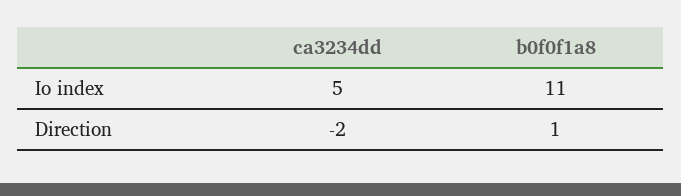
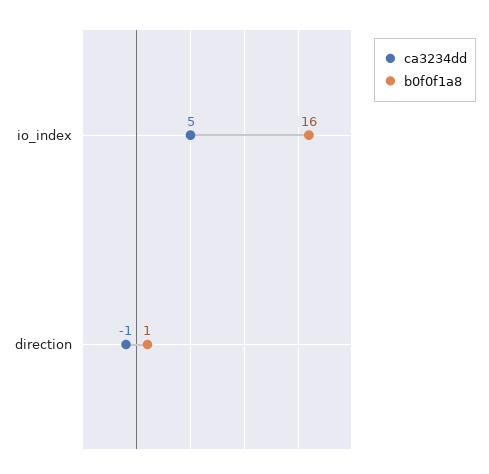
b0f0f1a8, Io index: 11 -> 16
ca3234dd, Direction: -2 -> -1

